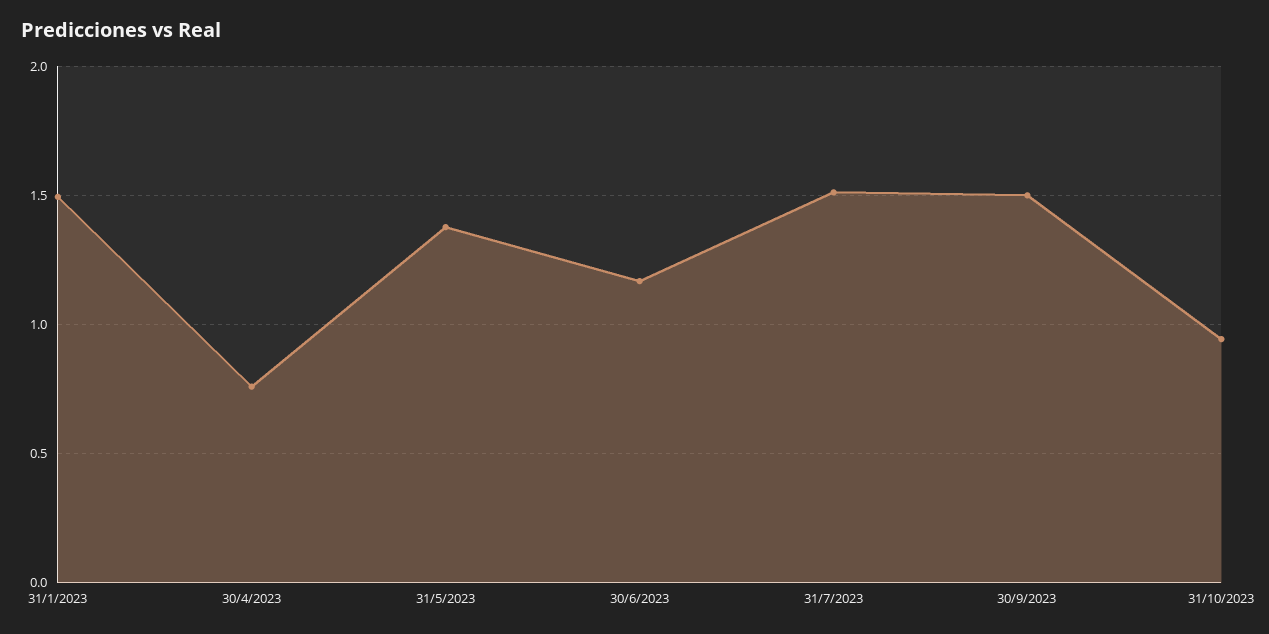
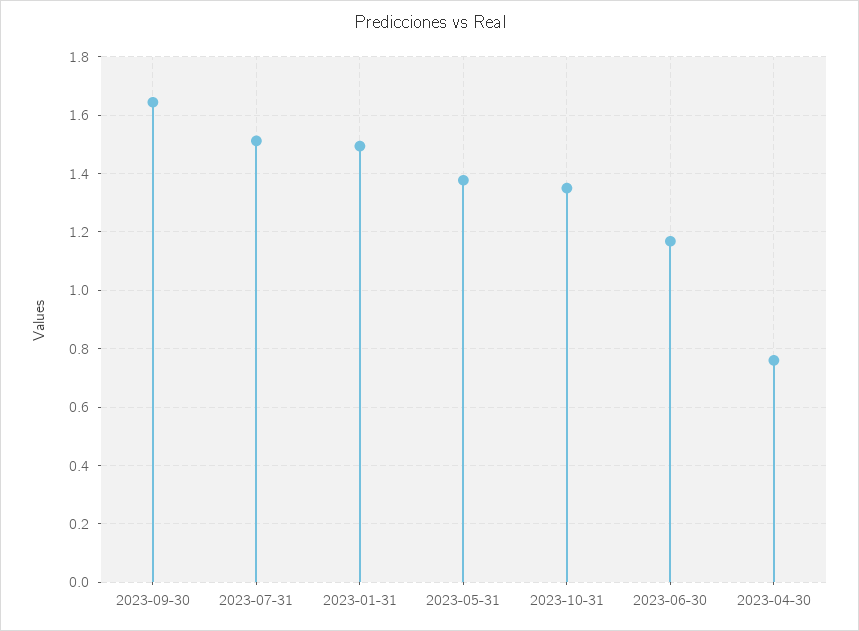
30/9/2023: 1.5 -> 1.65
31/10/2023: 0.95 -> 1.35

